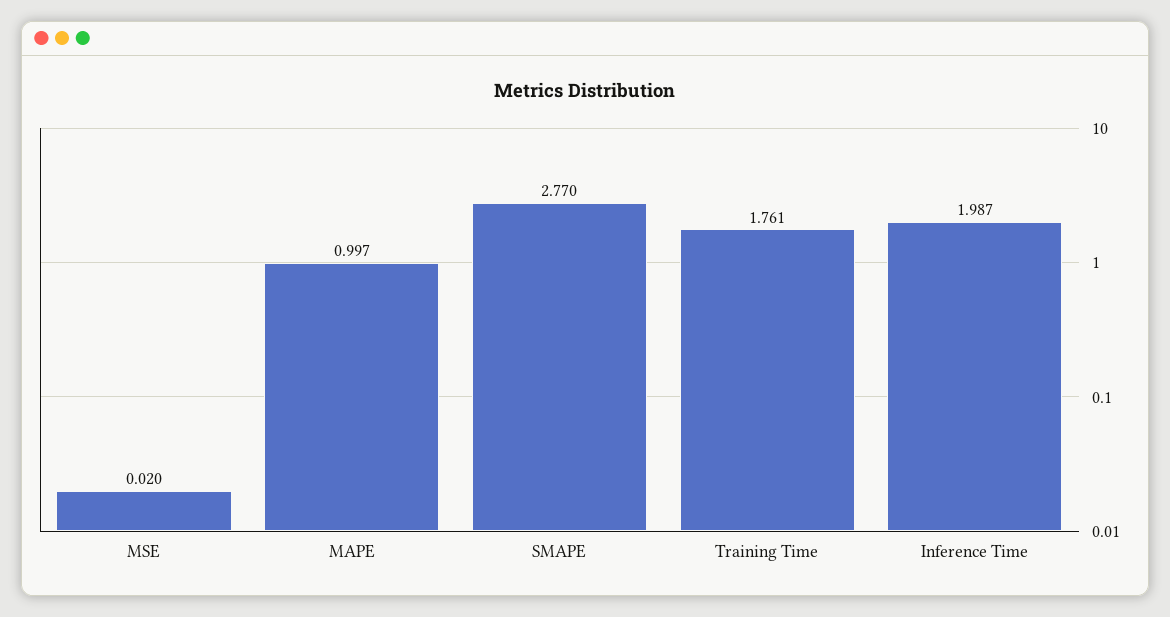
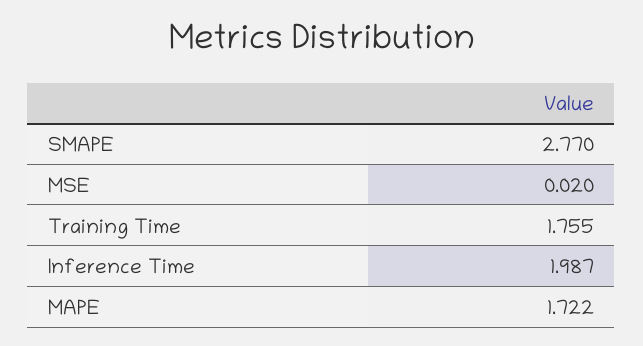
MAPE: 0.997 -> 1.722
Training Time: 1.761 -> 1.755

